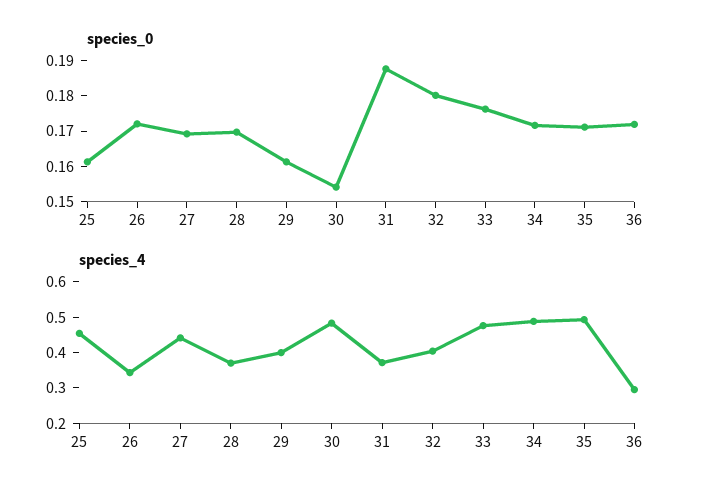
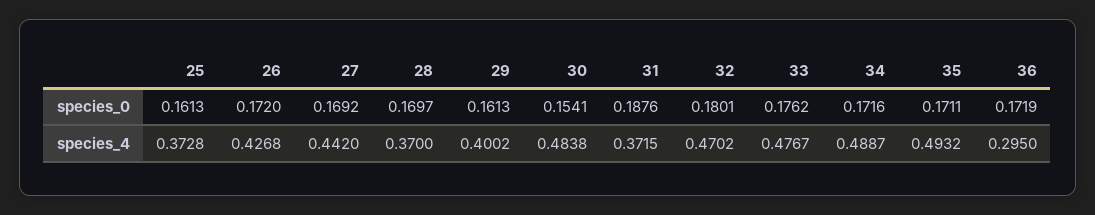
species_4, 25: 0.45 -> 0.3728
species_4, 26: 0.35 -> 0.4268
species_4, 32: 0.4 -> 0.4702

